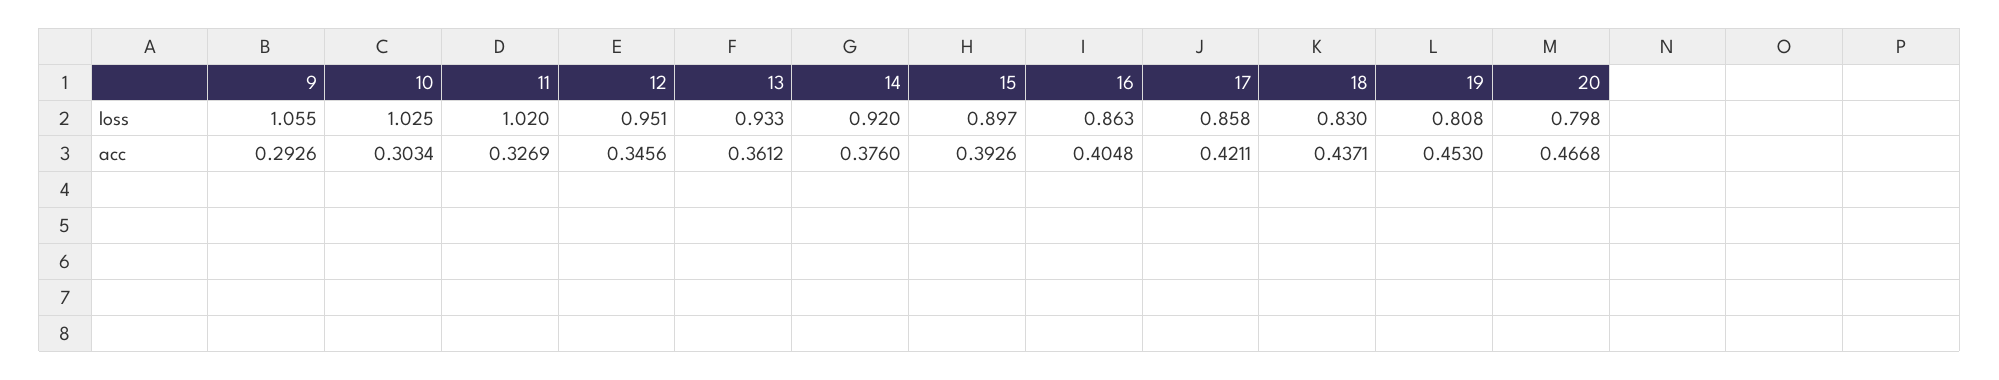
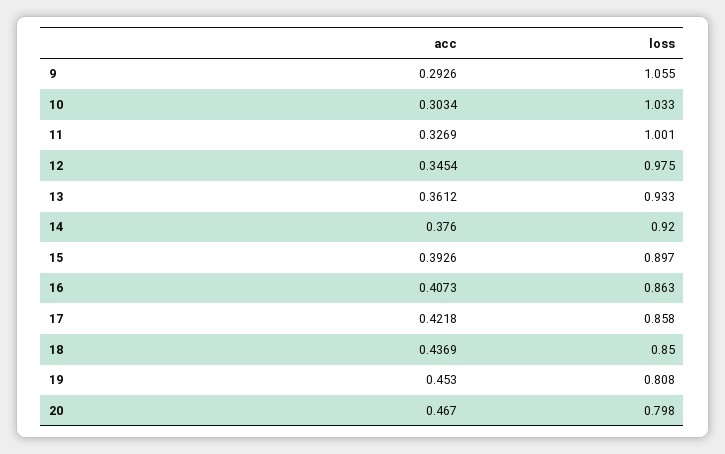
10, loss: 1.025 -> 1.033
11, loss: 1.02 -> 1.001
12, loss: 0.951 -> 0.975
18, loss: 0.83 -> 0.85
12, acc: 0.3456 -> 0.3454
16, acc: 0.4048 -> 0.4073
17, acc: 0.4211 -> 0.4218
18, acc: 0.4371 -> 0.4369
20, acc: 0.4668 -> 0.467

